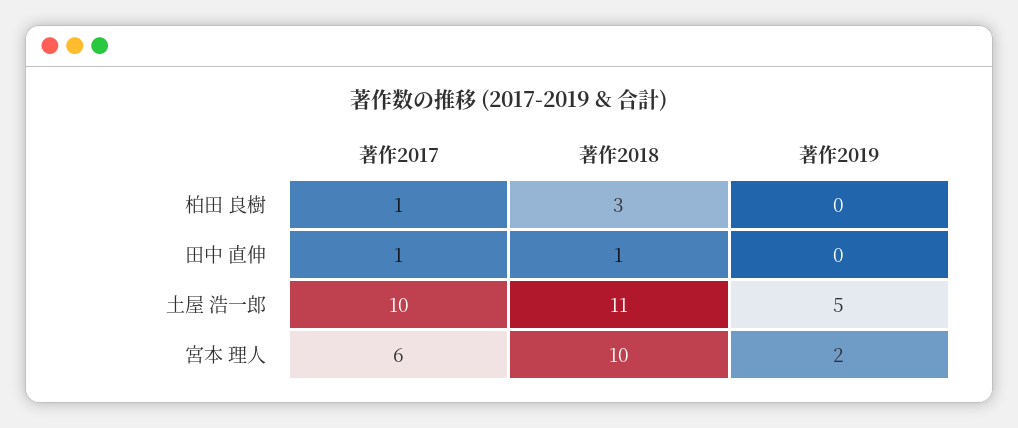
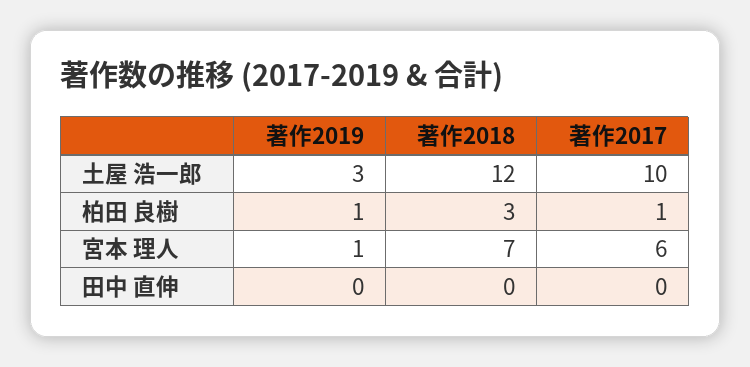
著作2019, 柏田 良樹: 0 -> 1
著作2017, 田中 直伸: 1 -> 0
著作2018, 田中 直伸: 1 -> 0
著作2018, 土屋 浩一郎: 11 -> 12
著作2019, 土屋 浩一郎: 5 -> 3
著作2018, 宮本 理人: 10 -> 7
著作2019, 宮本 理人: 2 -> 1

